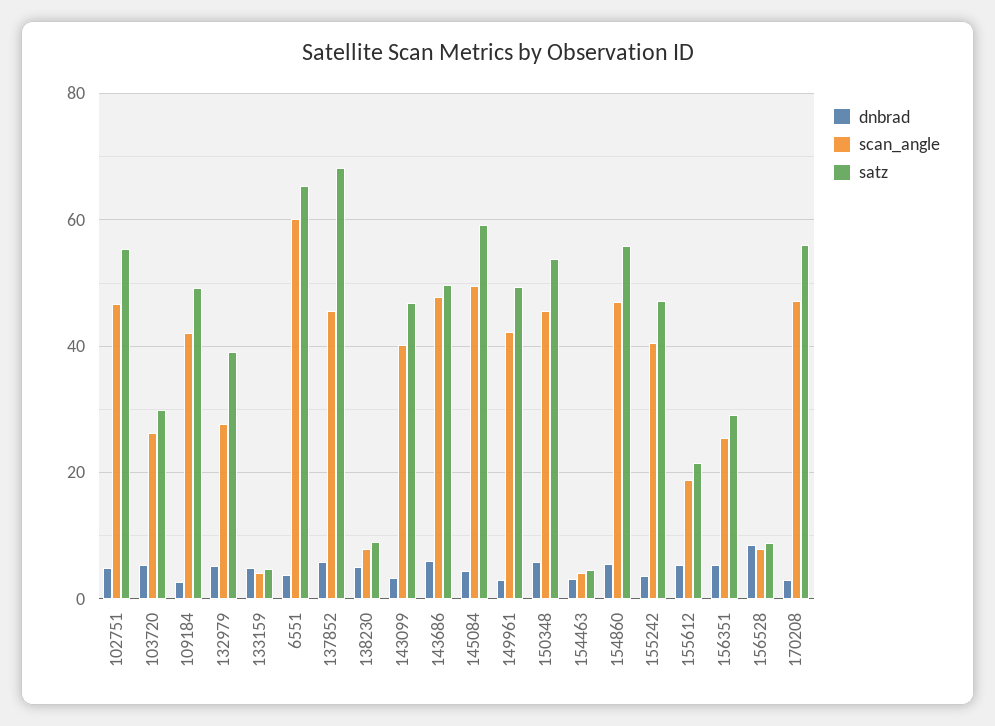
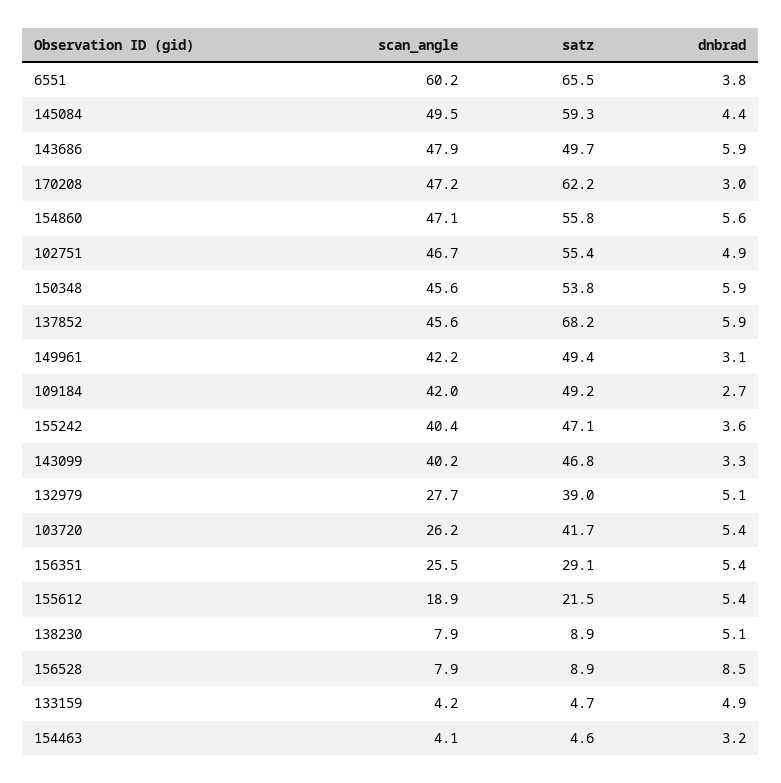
satz, 103720: 30 -> 41.7
satz, 170208: 56 -> 62.2

